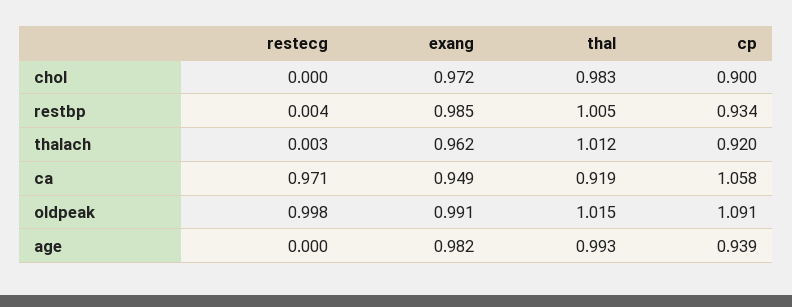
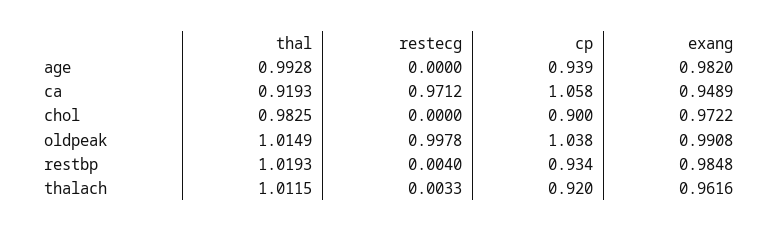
thal, restbp: 1.005 -> 1.0193
cp, oldpeak: 1.091 -> 1.038

